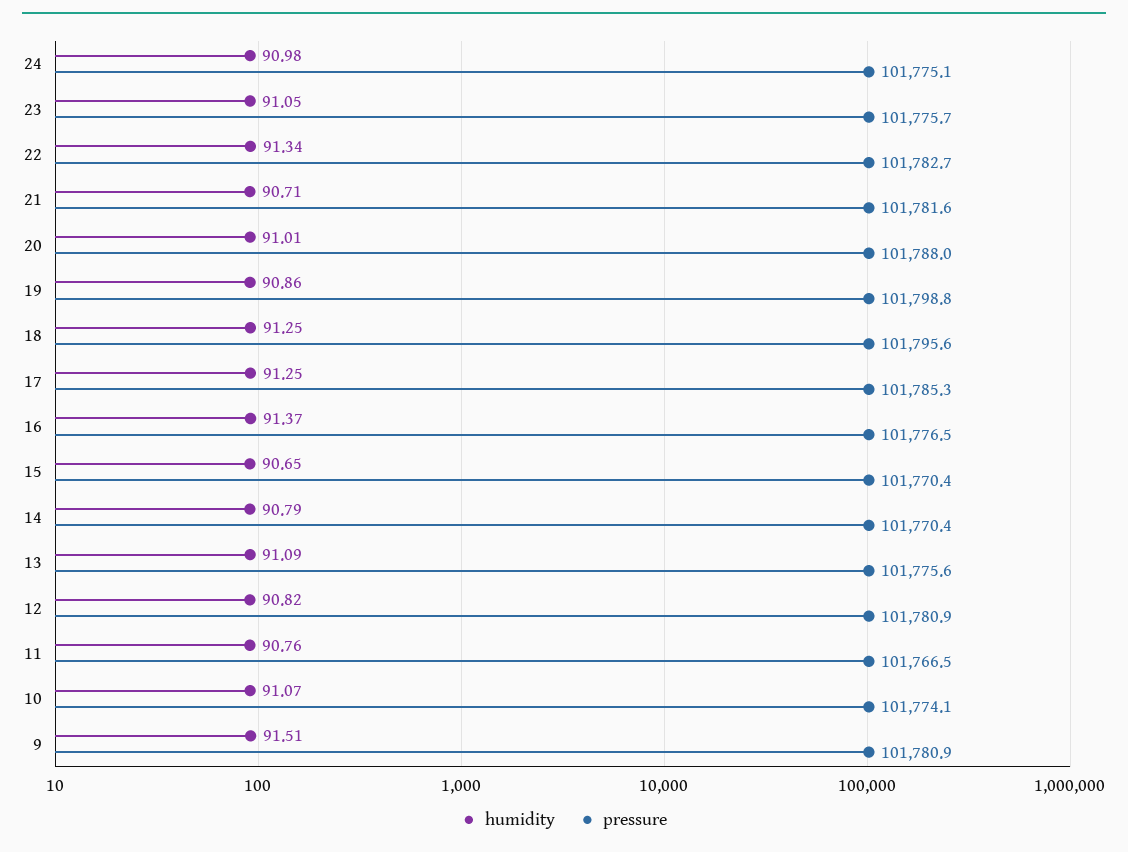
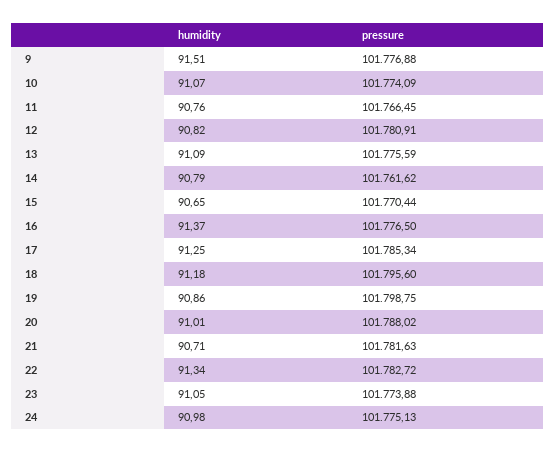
pressure, 23: 101775.7 -> 101773.88
humidity, 18: 91.25 -> 91.18
pressure, 14: 101770.4 -> 101761.62
pressure, 9: 101780.9 -> 101776.88

